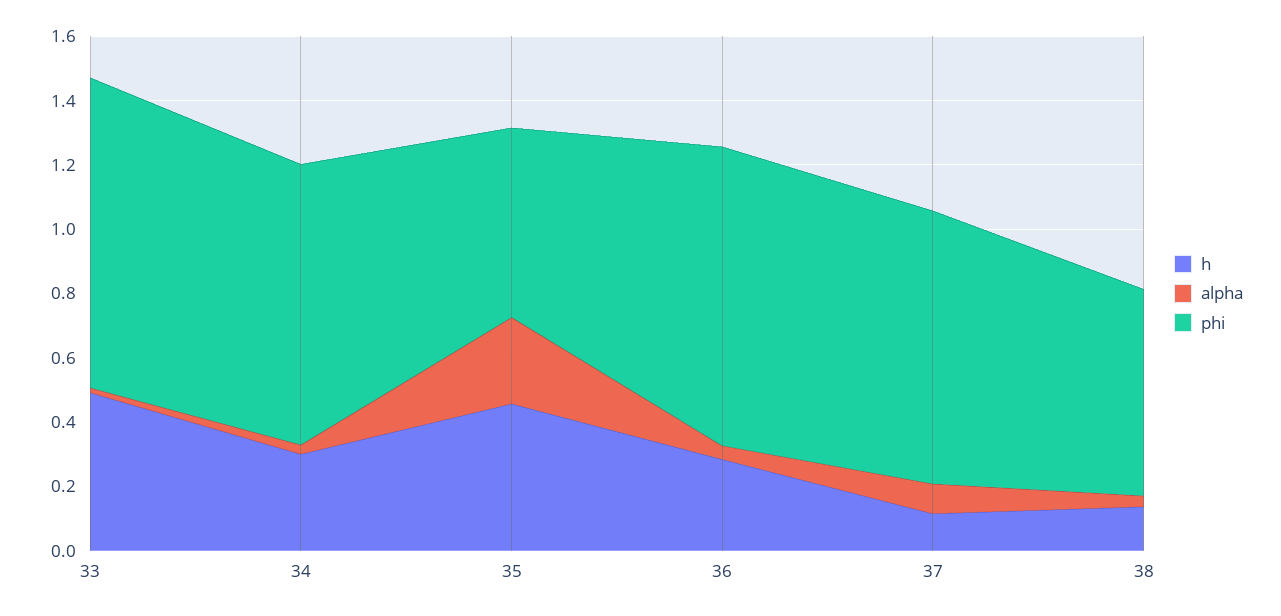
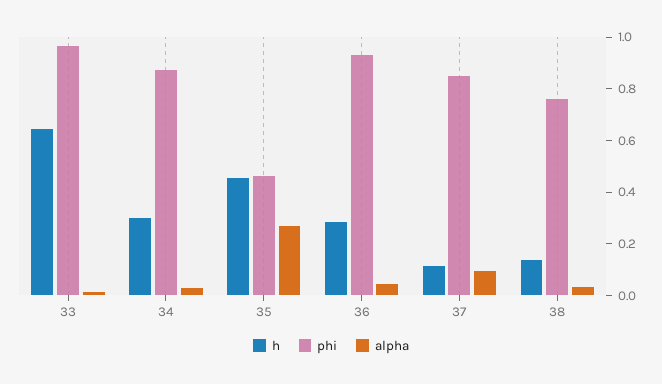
h, 33: 0.5 -> 0.65
phi, 35: 0.6 -> 0.45
phi, 38: 0.65 -> 0.75

